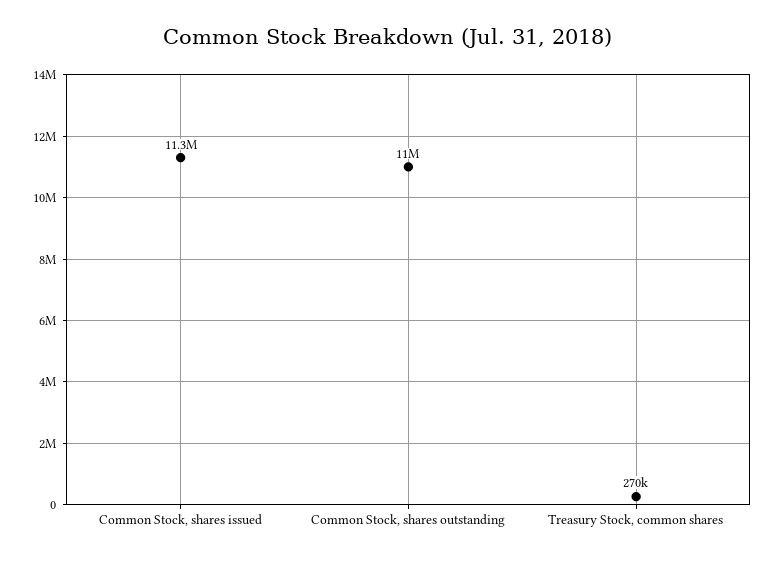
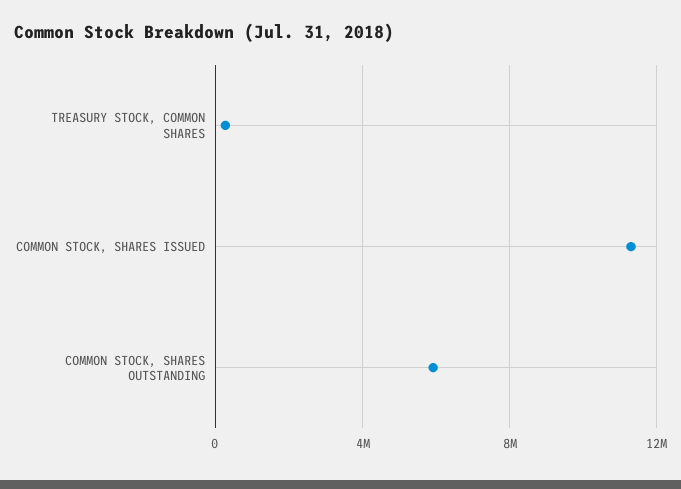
Common Stock, shares outstanding: 11000000 -> 6000000

